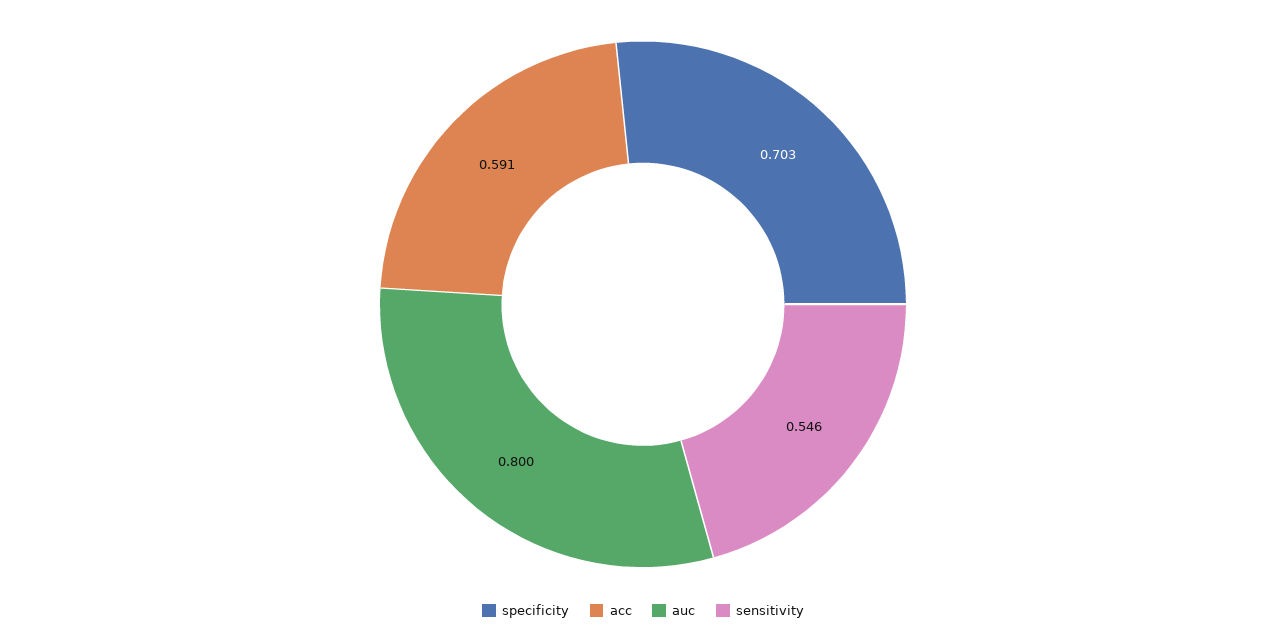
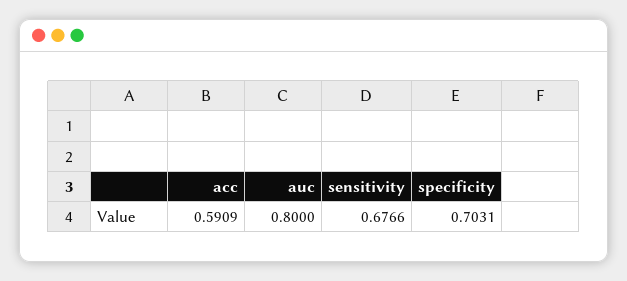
sensitivity: 0.546 -> 0.6766

